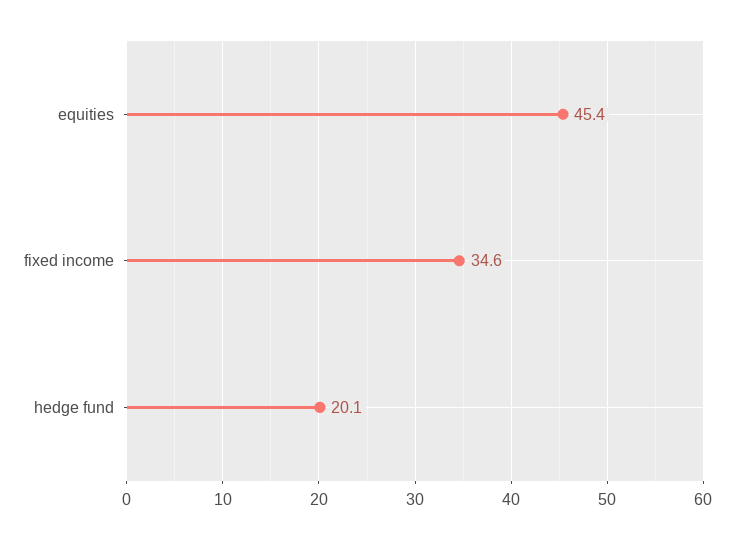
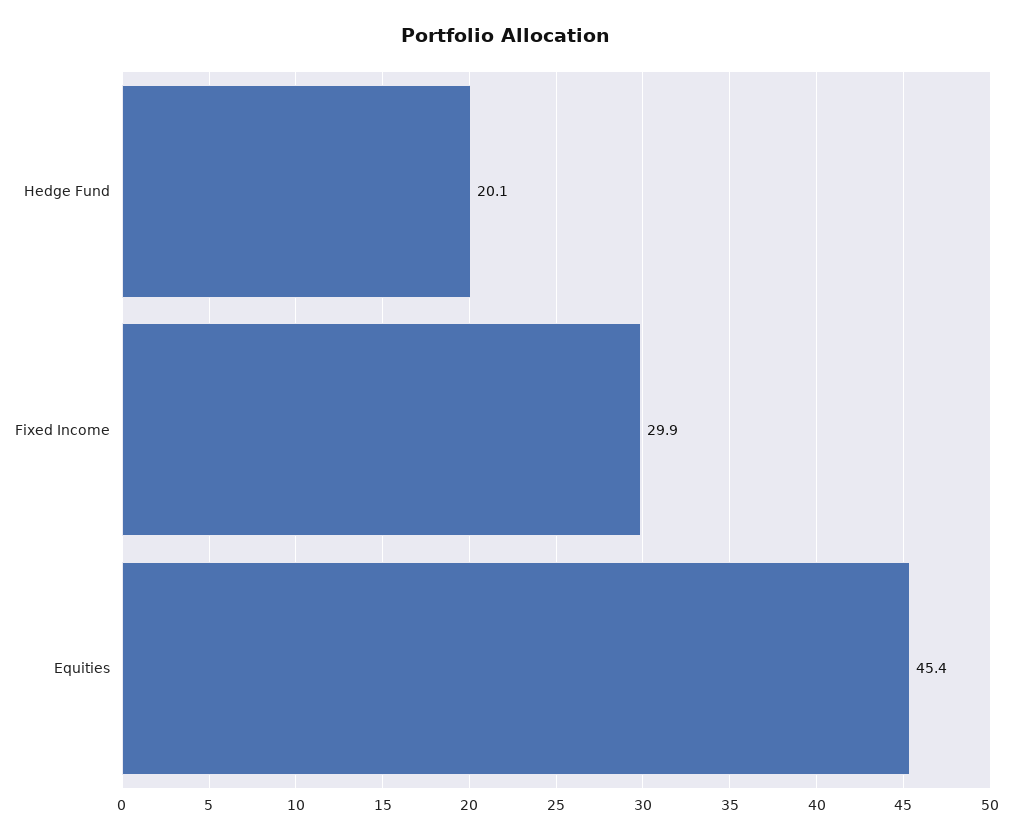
fixed income: 34.6 -> 29.9

